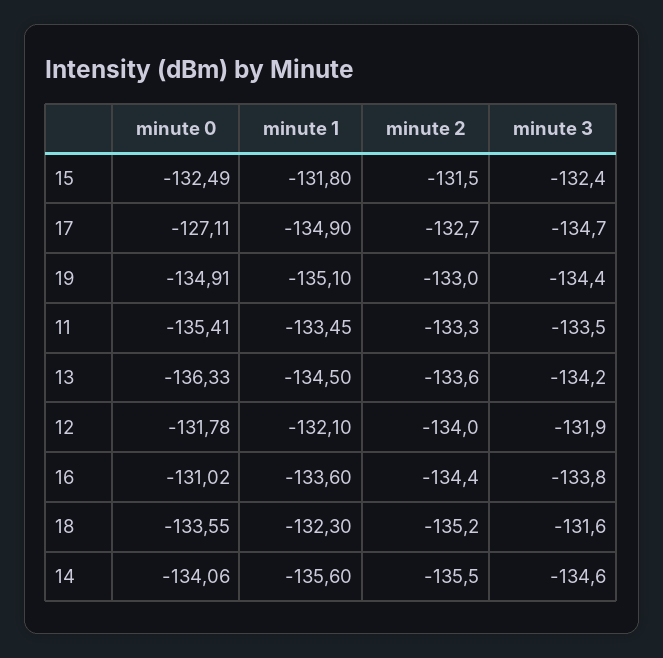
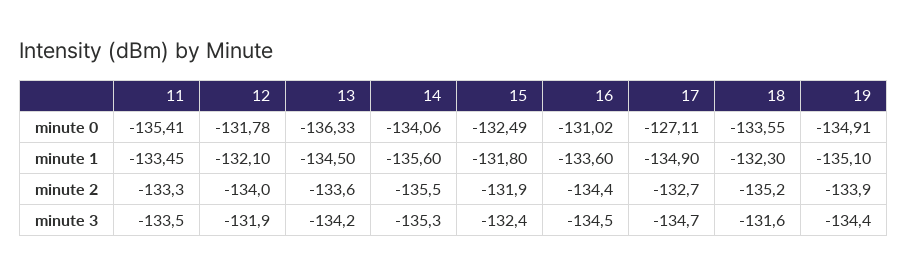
minute 2, 15: -131.5 -> -131.9
minute 2, 19: -133 -> -133.9
minute 3, 16: -133.8 -> -134.5
minute 3, 14: -134.6 -> -135.3

